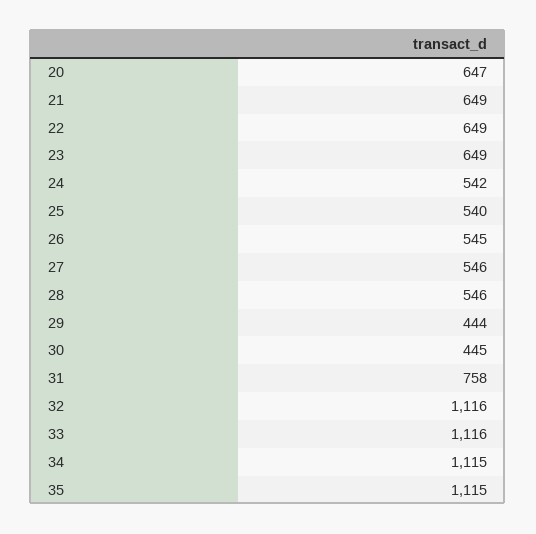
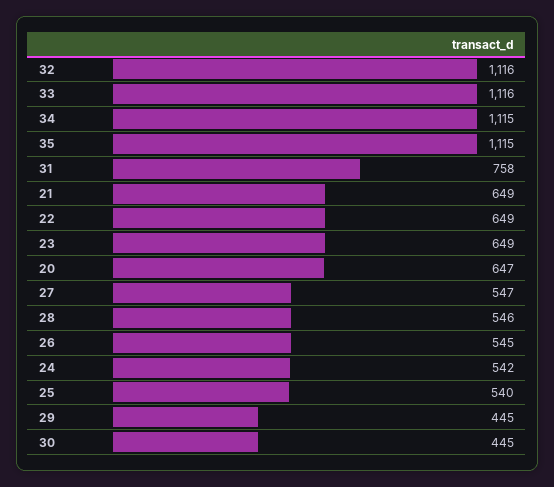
27: 546 -> 547
29: 444 -> 445

